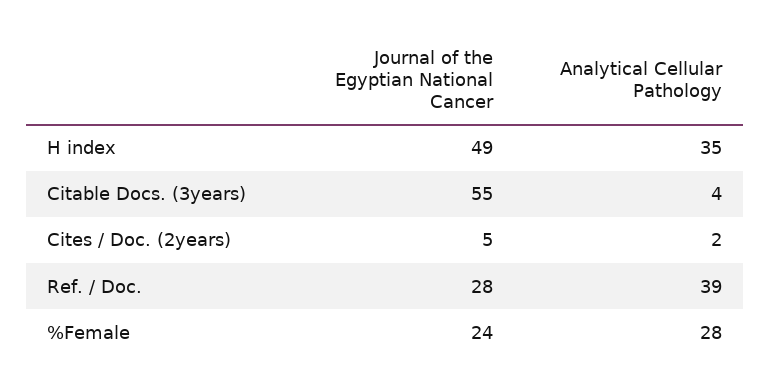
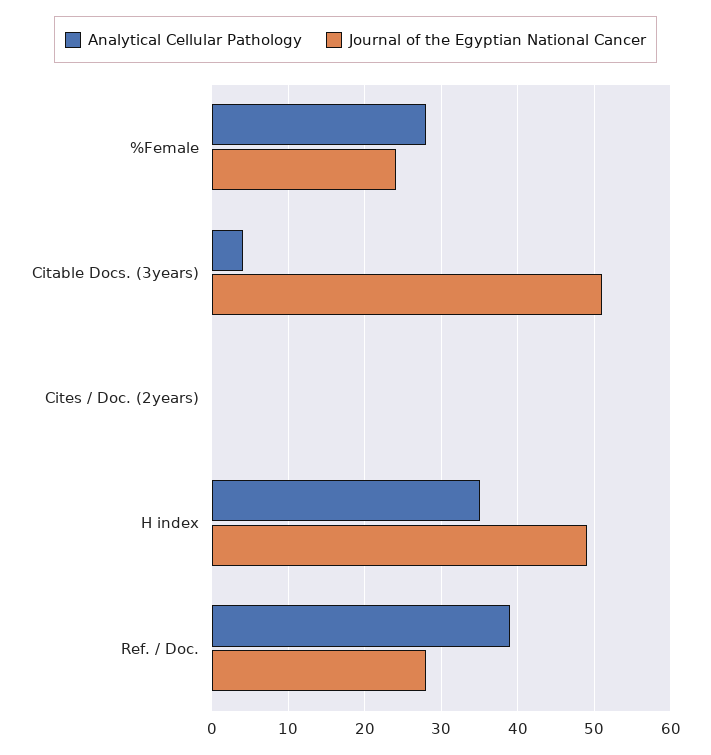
Journal of the Egyptian National Cancer, Citable Docs. (3years): 55 -> 51
Journal of the Egyptian National Cancer, Cites / Doc. (2years): 5 -> 0
Analytical Cellular Pathology, Cites / Doc. (2years): 2 -> 0

